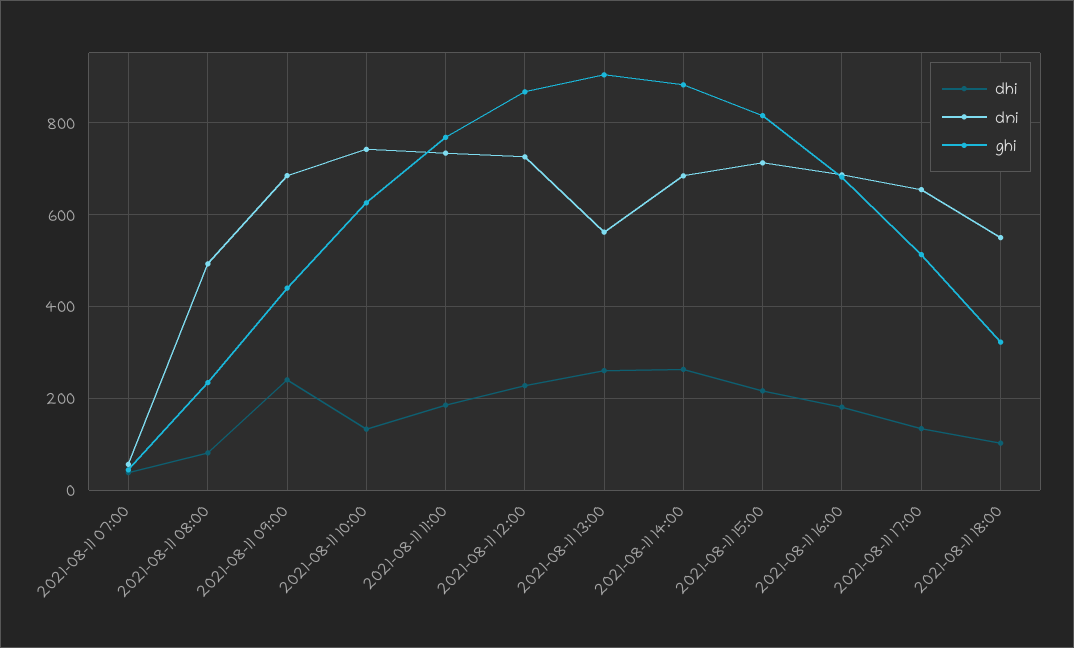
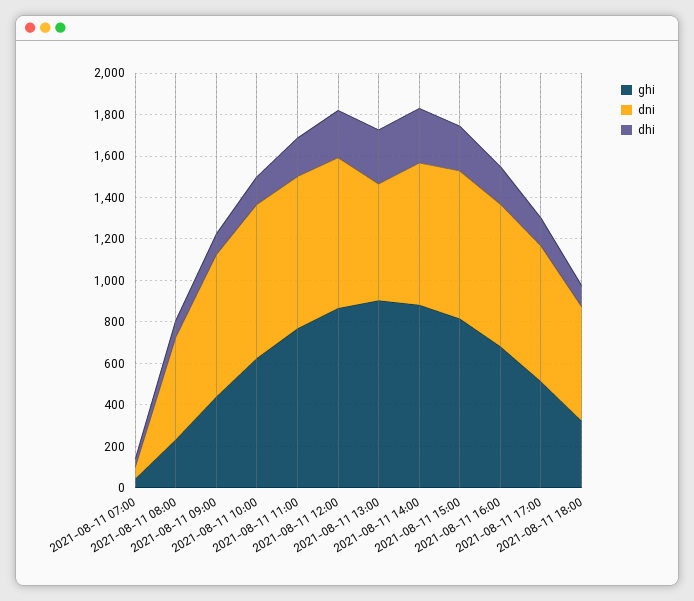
dhi, 2021-08-11 09:00: 240 -> 100

